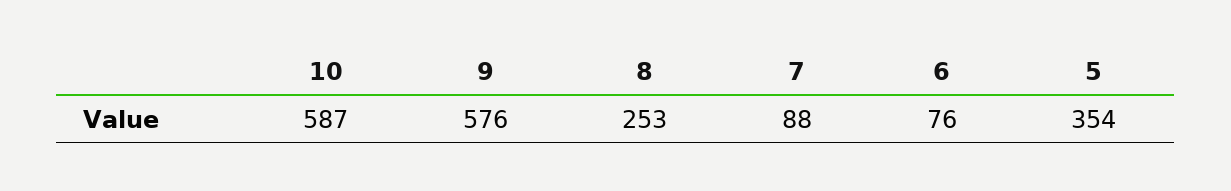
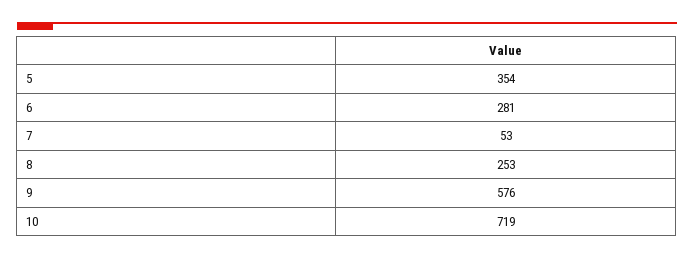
10: 587 -> 719
7: 88 -> 53
6: 76 -> 281

